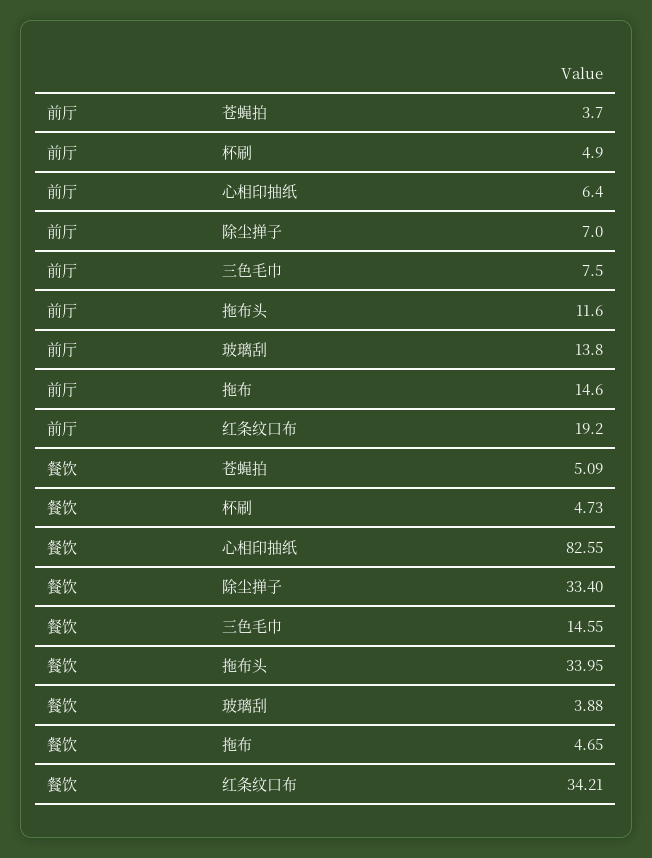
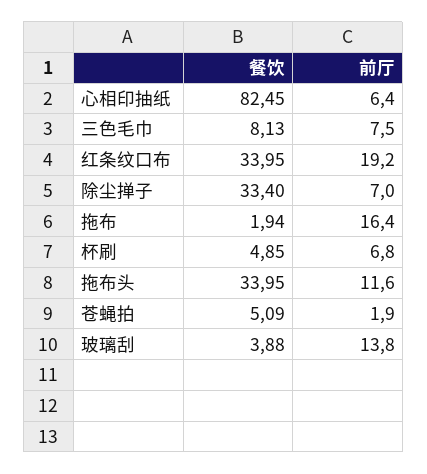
前厅, 苍蝇拍: 3.7 -> 1.9
前厅, 杯刷: 4.9 -> 6.8
前厅, 拖布: 14.6 -> 16.4
餐饮, 杯刷: 4.73 -> 4.85
餐饮, 心相印抽纸: 82.55 -> 82.45
餐饮, 三色毛巾: 14.55 -> 8.13
餐饮, 拖布: 4.65 -> 1.94
餐饮, 红条纹口布: 34.21 -> 33.95

